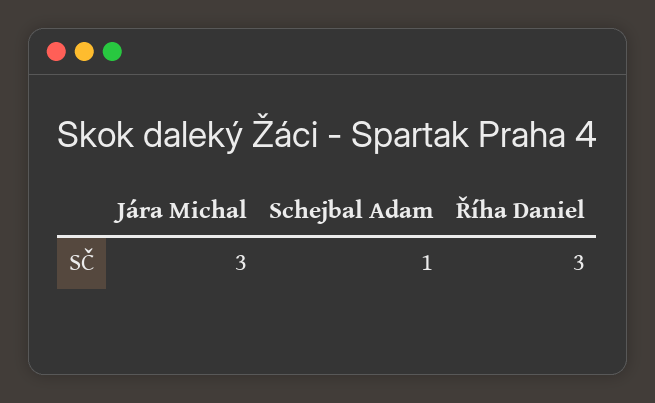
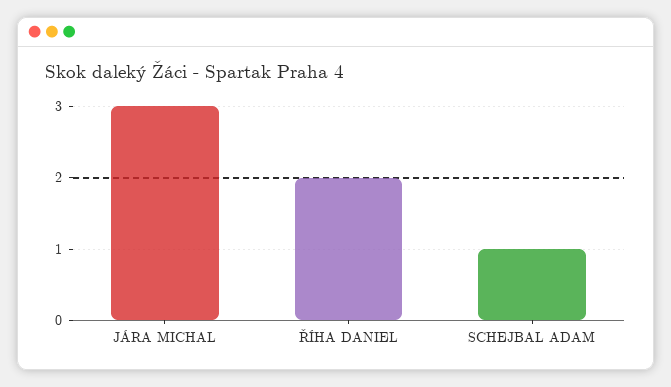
Říha Daniel: 3 -> 2

